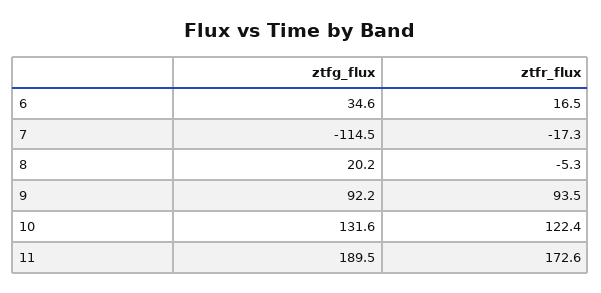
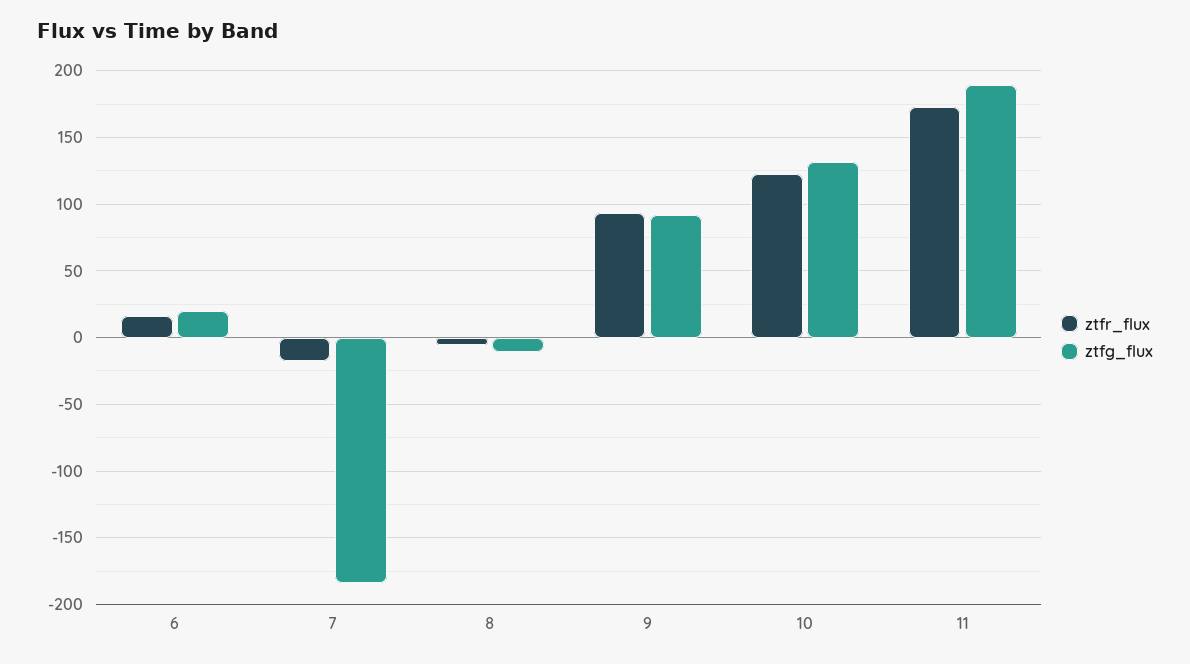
ztfg_flux, 6: 34.6 -> 20
ztfg_flux, 7: -114.5 -> -185
ztfg_flux, 8: 20.2 -> -10

